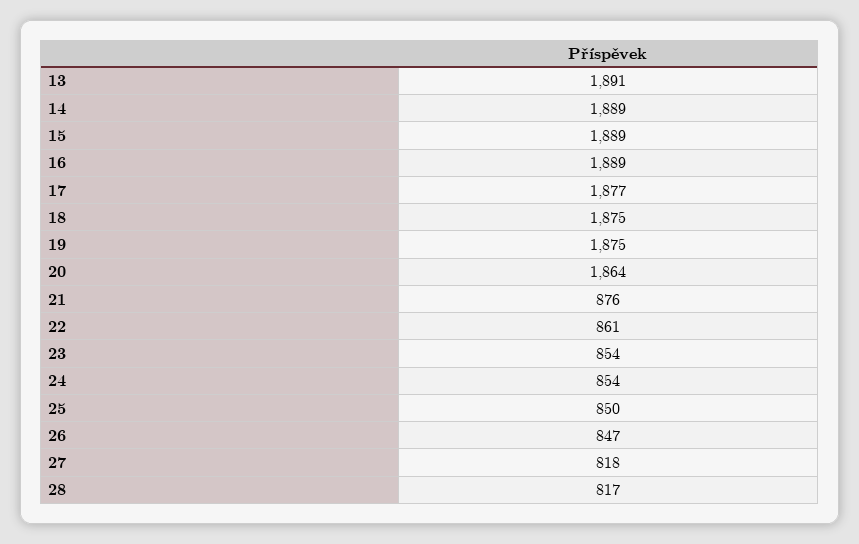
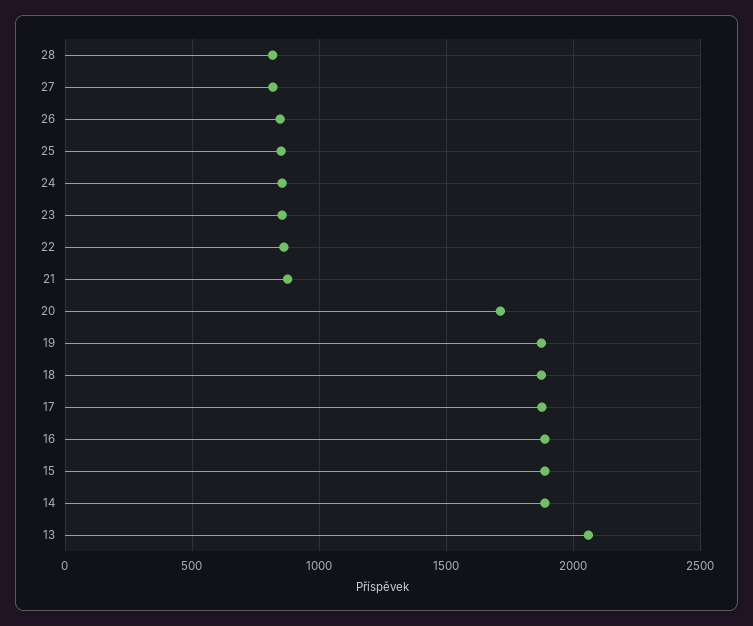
13: 1891 -> 2050
20: 1864 -> 1700

